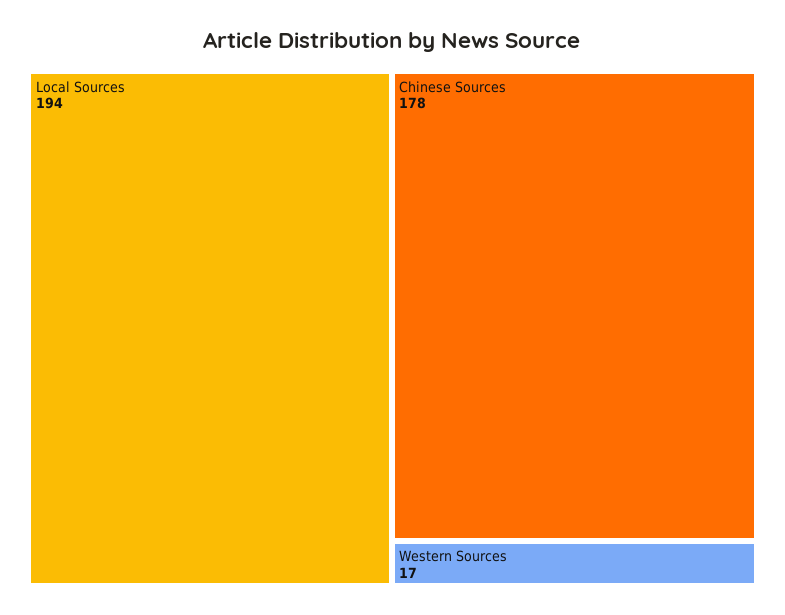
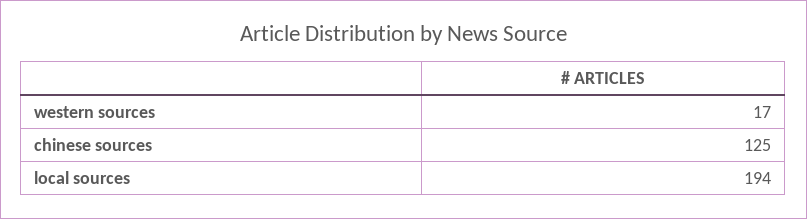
Chinese Sources: 178 -> 125

